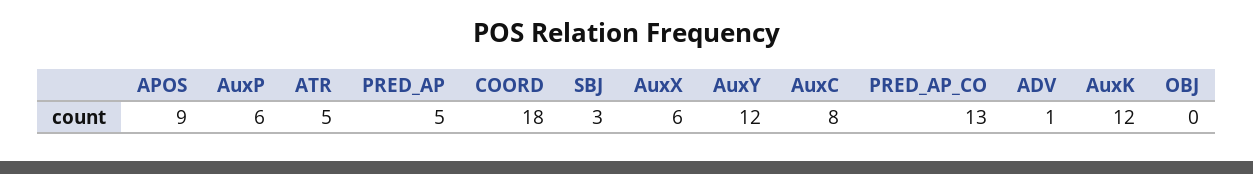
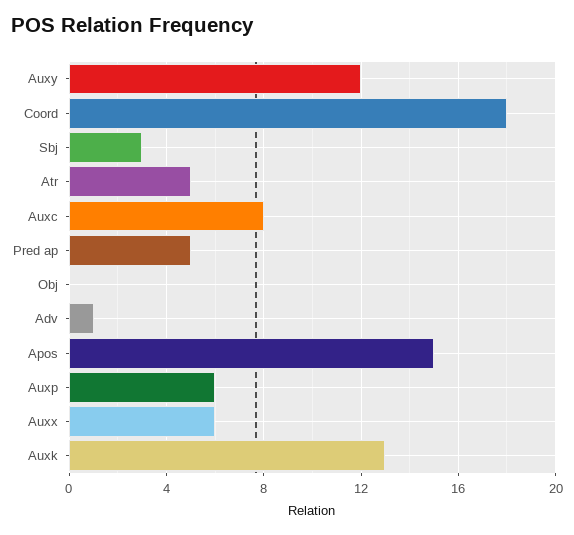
APOS: 9 -> 15
PRED_AP_CO: 13 -> none
AuxK: 12 -> 13

